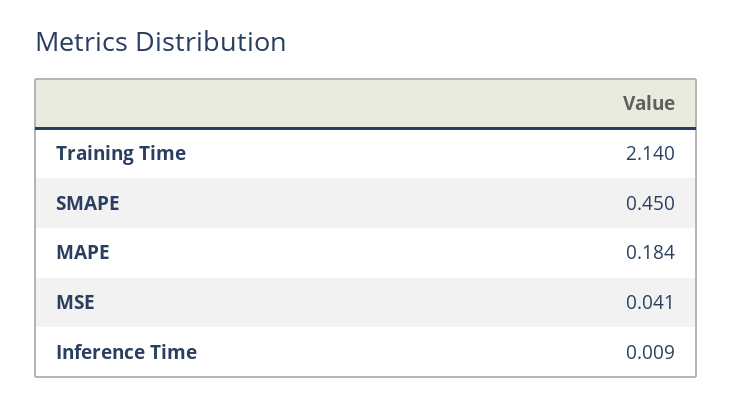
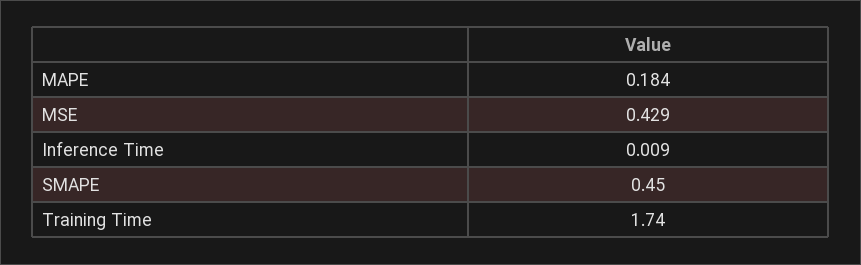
Training Time: 2.14 -> 1.74
MSE: 0.041 -> 0.429

